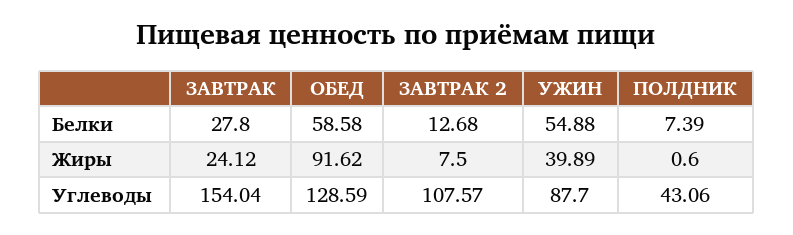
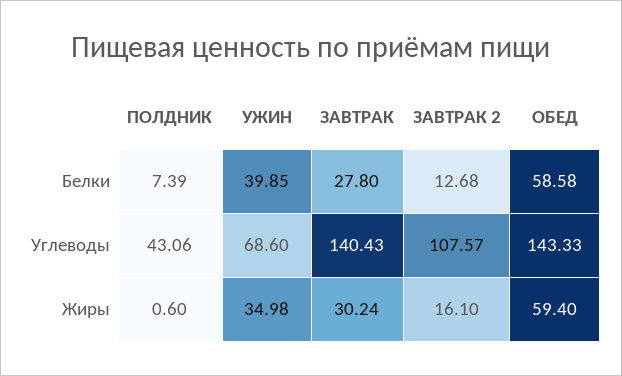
УЖИН, Белки: 54.88 -> 39.85
ЗАВТРАК, Жиры: 24.12 -> 30.24
ОБЕД, Жиры: 91.62 -> 59.4
ЗАВТРАК 2, Жиры: 7.5 -> 16.1
УЖИН, Жиры: 39.89 -> 34.98
ЗАВТРАК, Углеводы: 154.04 -> 140.43
ОБЕД, Углеводы: 128.59 -> 143.33
УЖИН, Углеводы: 87.7 -> 68.6

